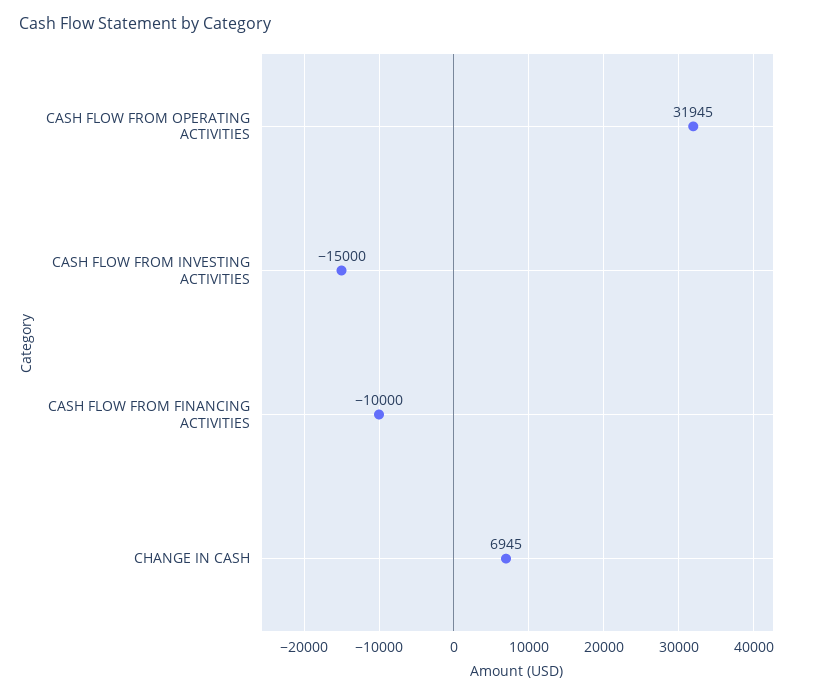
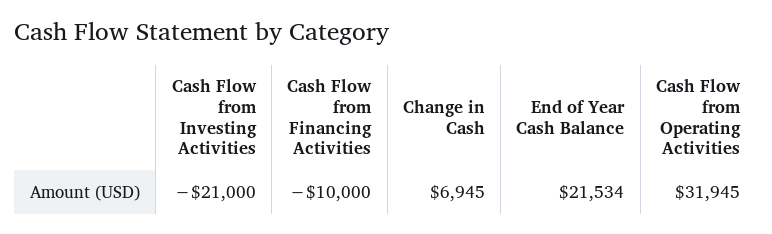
CASH FLOW FROM INVESTING ACTIVITIES: -15000 -> -21000
End of Year Cash Balance: none -> 21534

